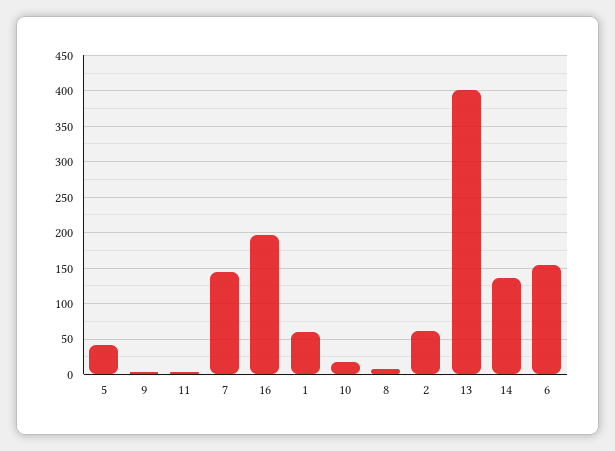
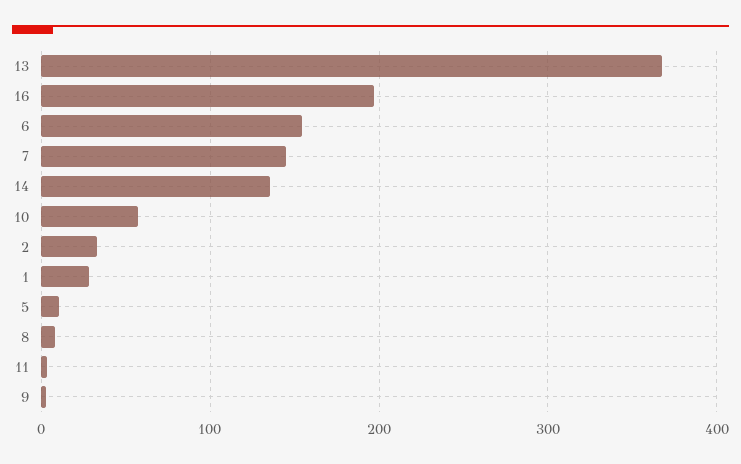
5: 40 -> 10
1: 60 -> 30
10: 20 -> 60
2: 60 -> 30
13: 400 -> 370

